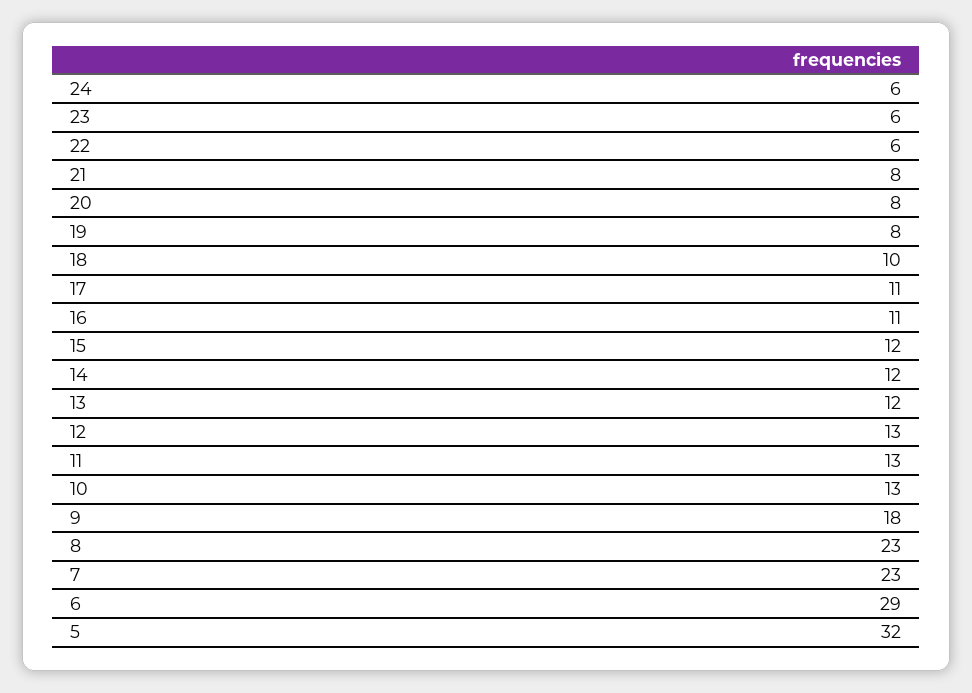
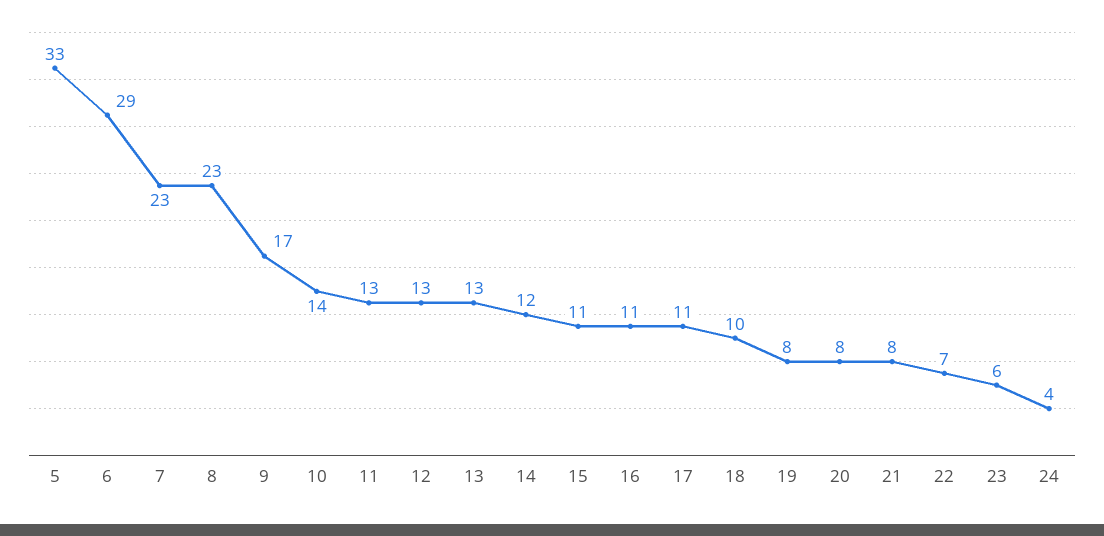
24: 6 -> 4
22: 6 -> 7
15: 12 -> 11
13: 12 -> 13
10: 13 -> 14
9: 18 -> 17
5: 32 -> 33

